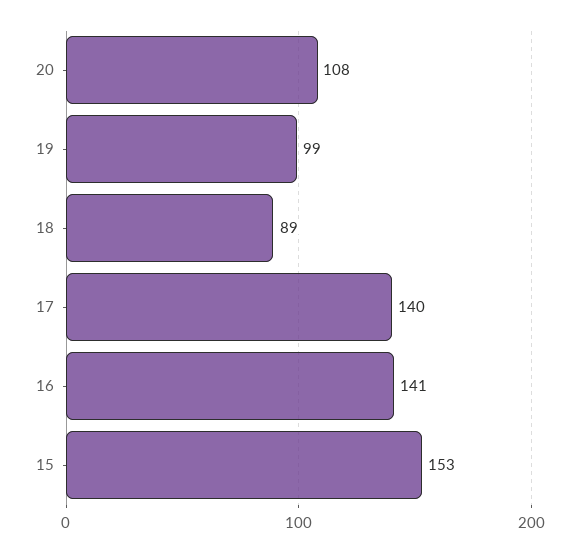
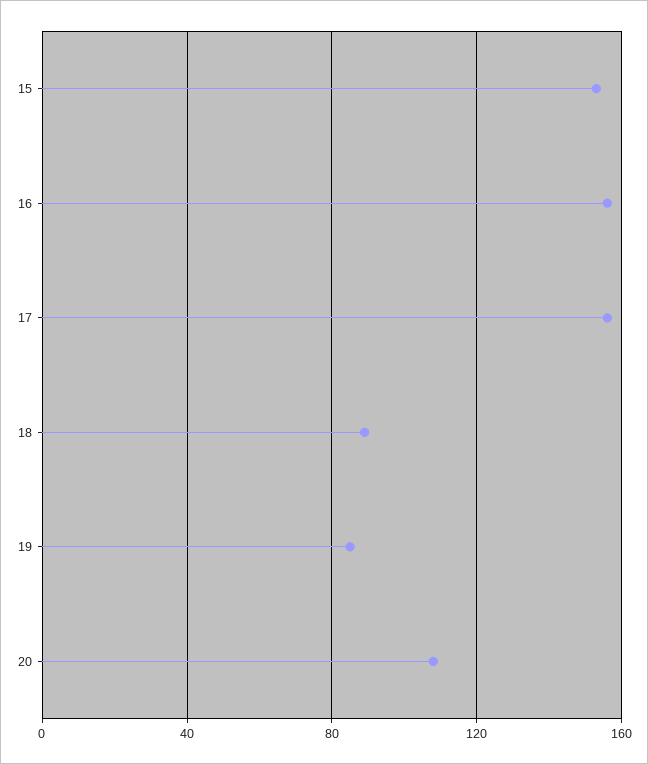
19: 99 -> 85
17: 140 -> 155
16: 141 -> 155

